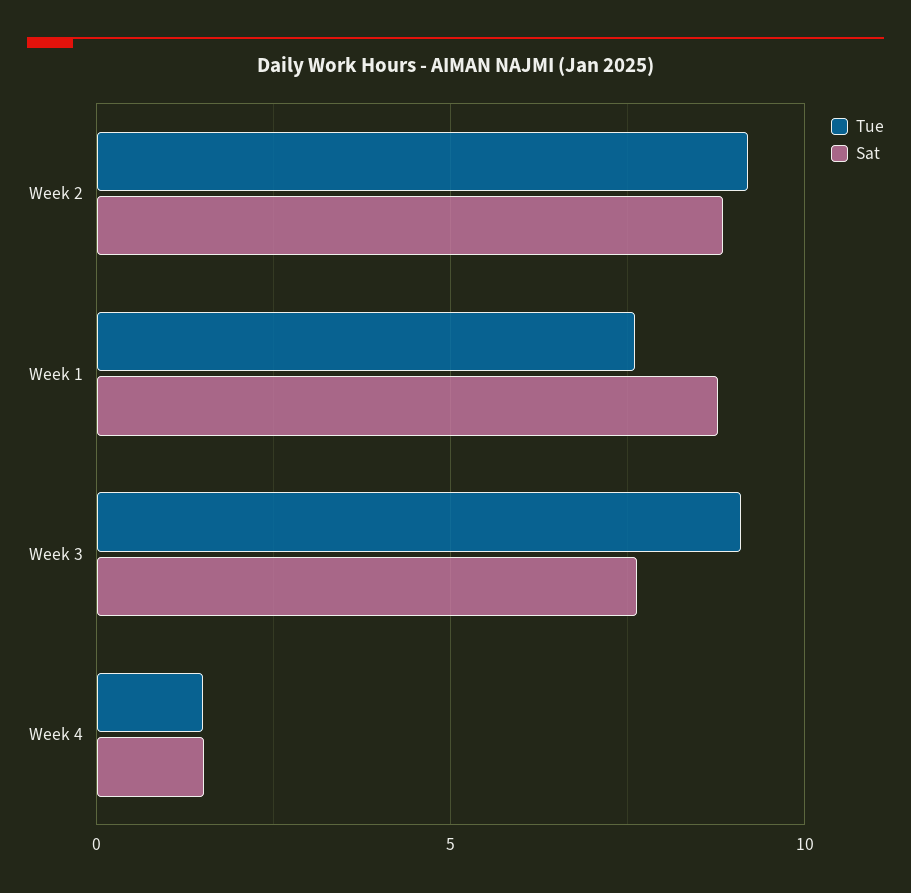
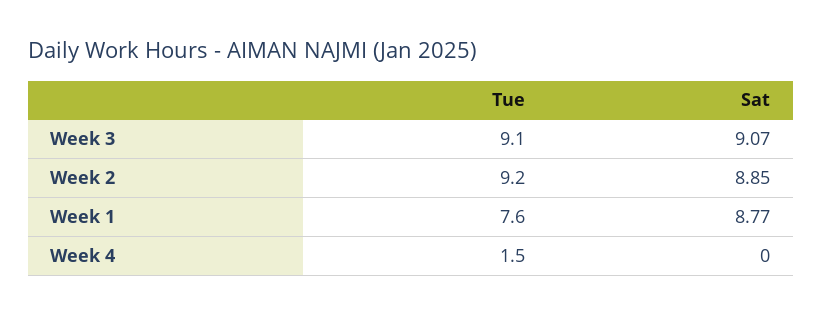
Sat, Week 3: 7.5 -> 9.07
Sat, Week 4: 1.5 -> 0

